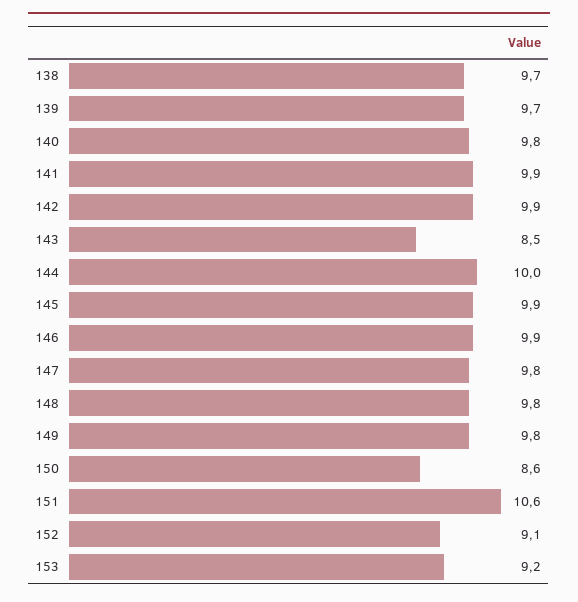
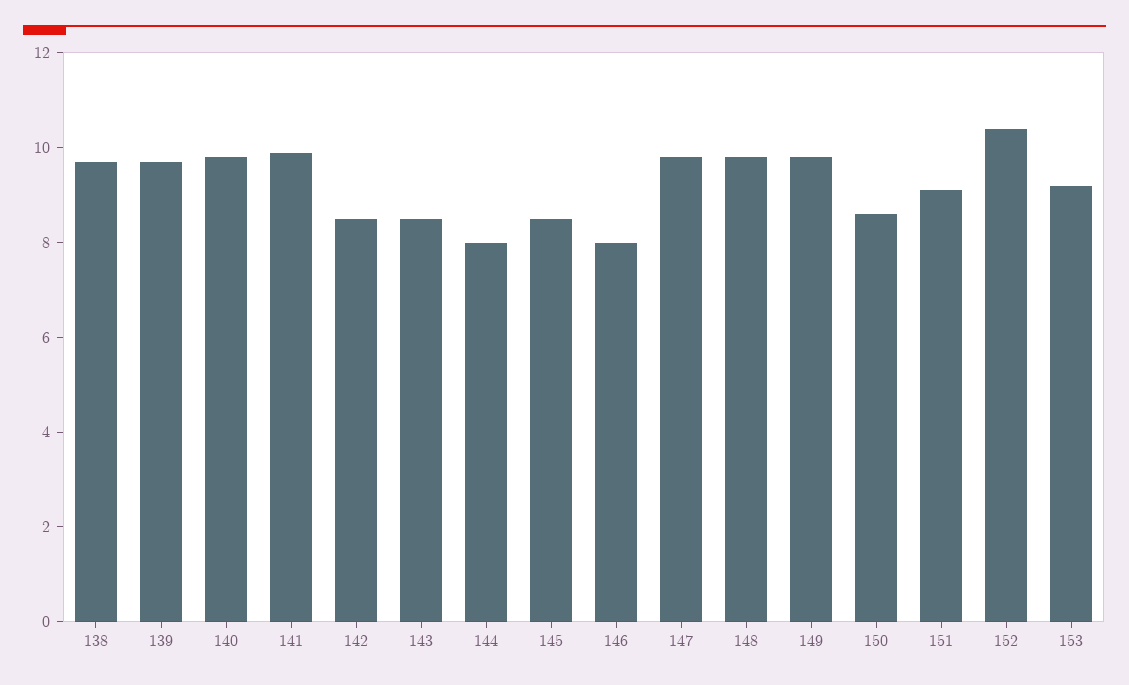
142: 9.9 -> 8.5
144: 10 -> 8
145: 9.9 -> 8.5
146: 9.9 -> 8
151: 10.6 -> 9
152: 9.1 -> 10.5

